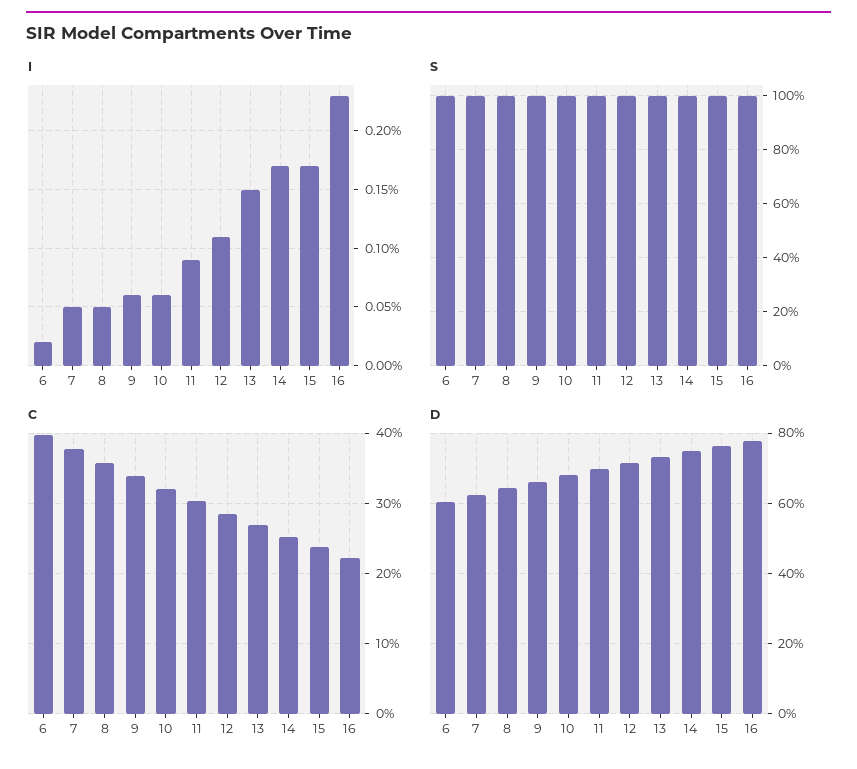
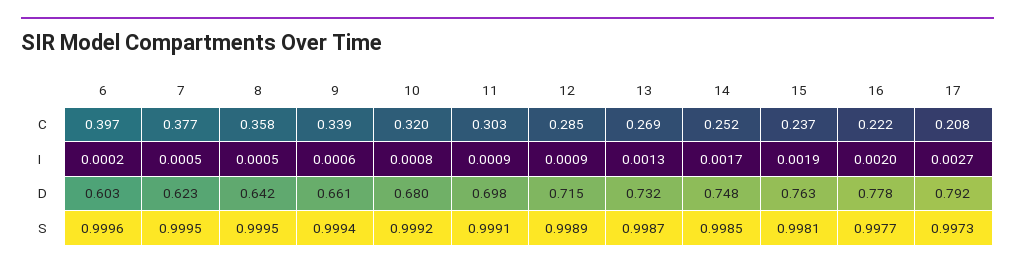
I, 10: 0.0006 -> 0.0008
I, 12: 0.0011 -> 0.0009
I, 13: 0.0015 -> 0.0013
I, 15: 0.0017 -> 0.0019
I, 16: 0.0023 -> 0.002
C, 17: none -> 0.208
I, 17: none -> 0.0027
D, 17: none -> 0.792
S, 17: none -> 0.9973

